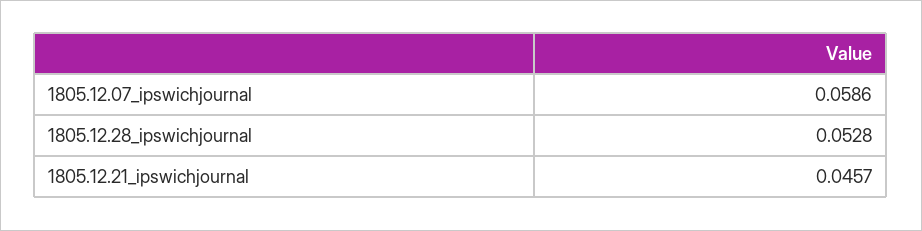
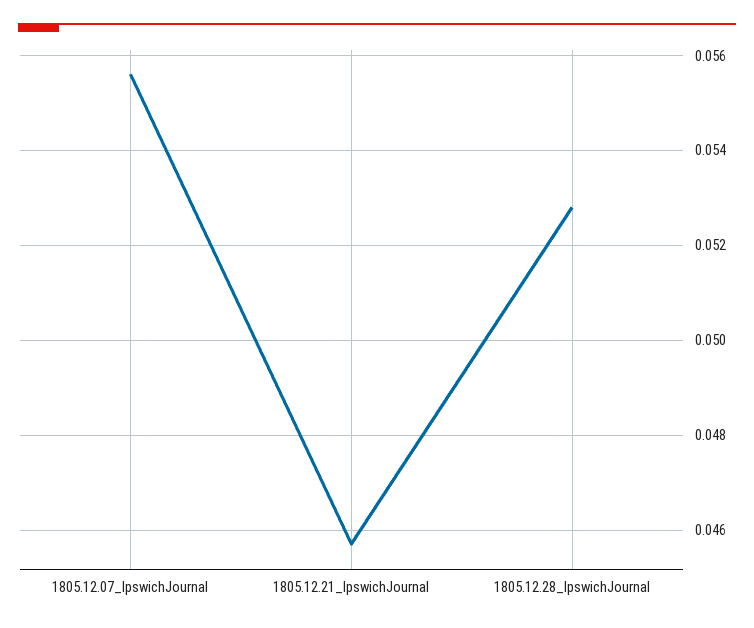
1805.12.07_ipswichjournal: 0.0586 -> 0.0555

